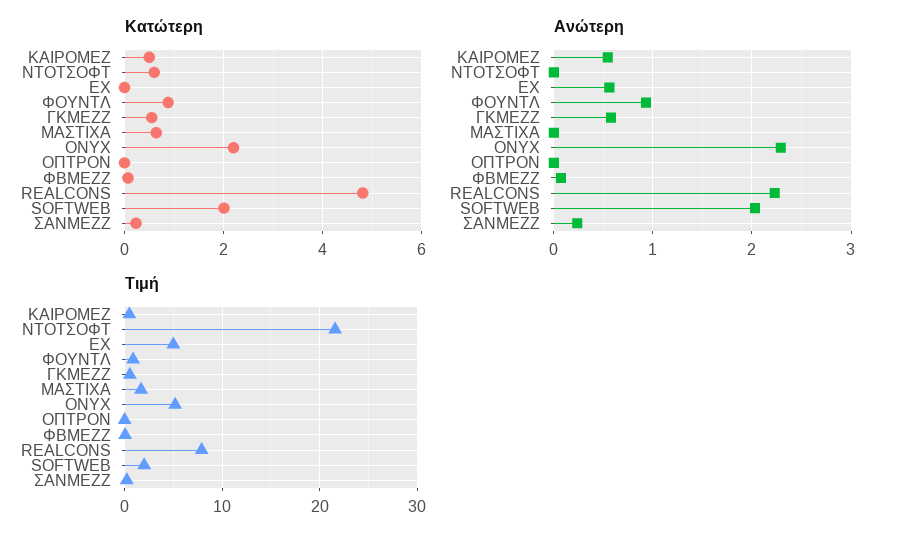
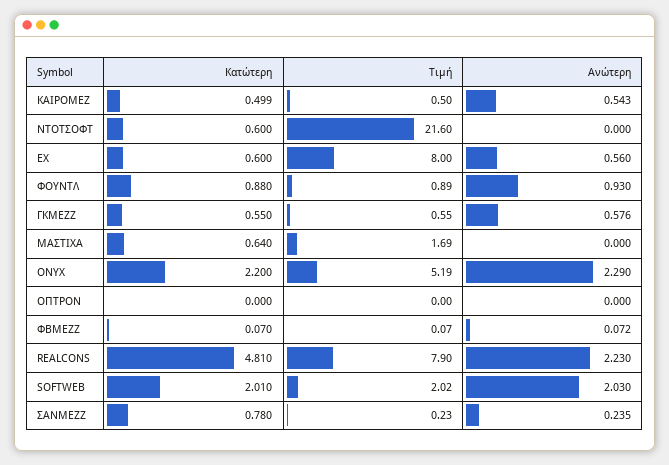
Κατώτερη, ΕΧ: 0 -> 0.6
Κατώτερη, ΣΑΝΜΕΖΖ: 0.2 -> 0.78
Τιμή, ΕΧ: 5 -> 8

